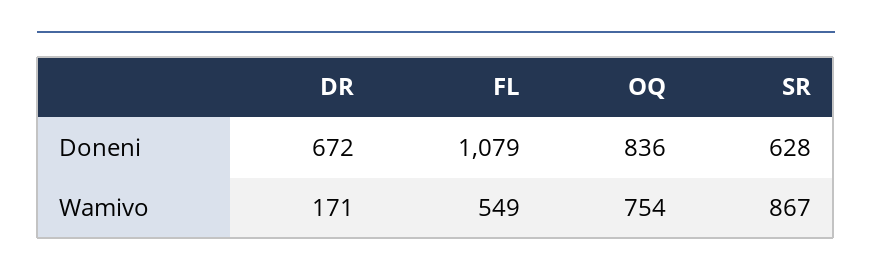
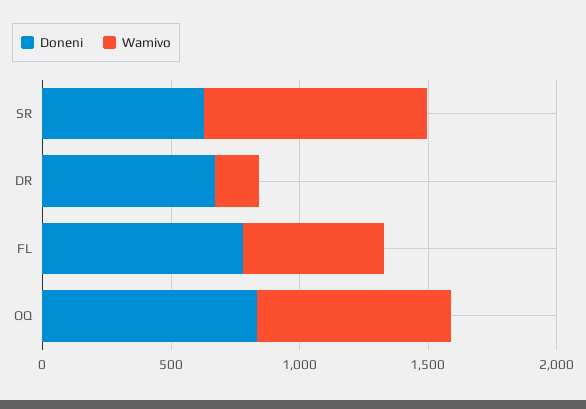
Doneni, FL: 1079 -> 800

